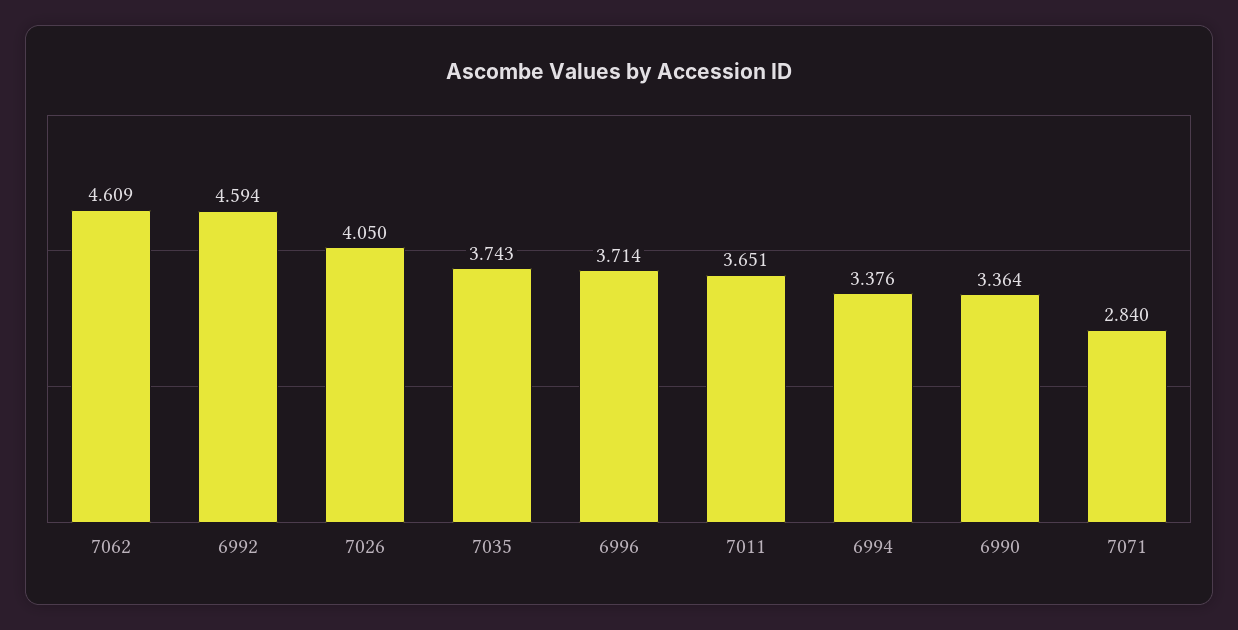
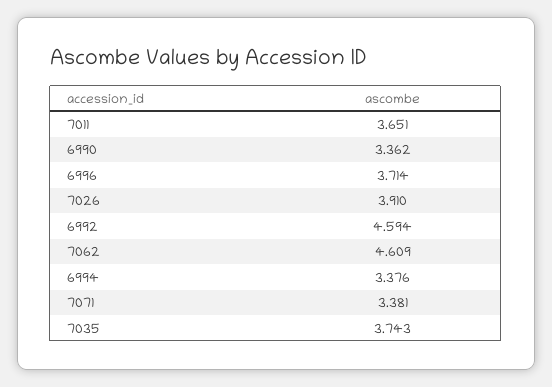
7026: 4.05 -> 3.91
6990: 3.364 -> 3.362
7071: 2.84 -> 3.381

